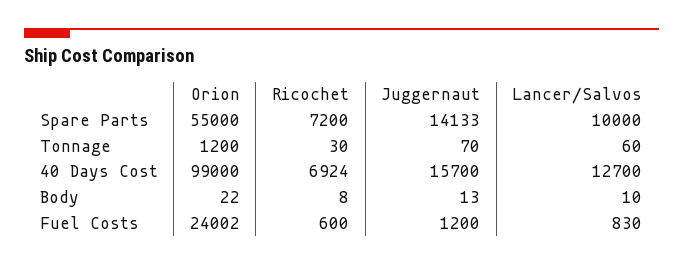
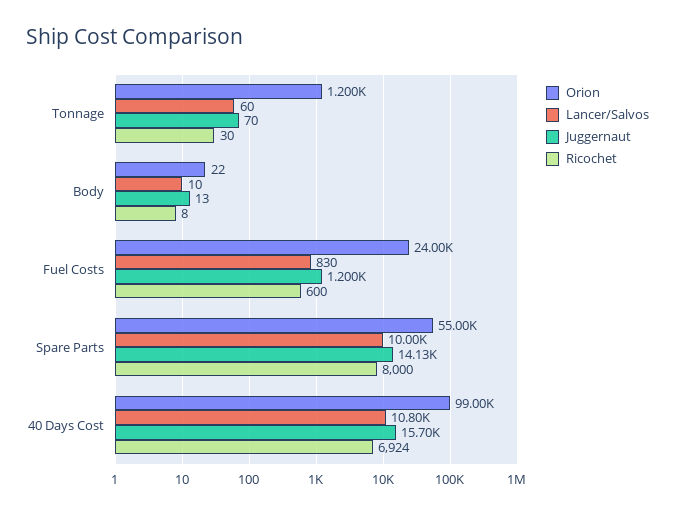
Ricochet, Spare Parts: 7200 -> 8000
Lancer/Salvos, 40 Days Cost: 12700 -> 10800
Orion, Fuel Costs: 24002 -> 24000

